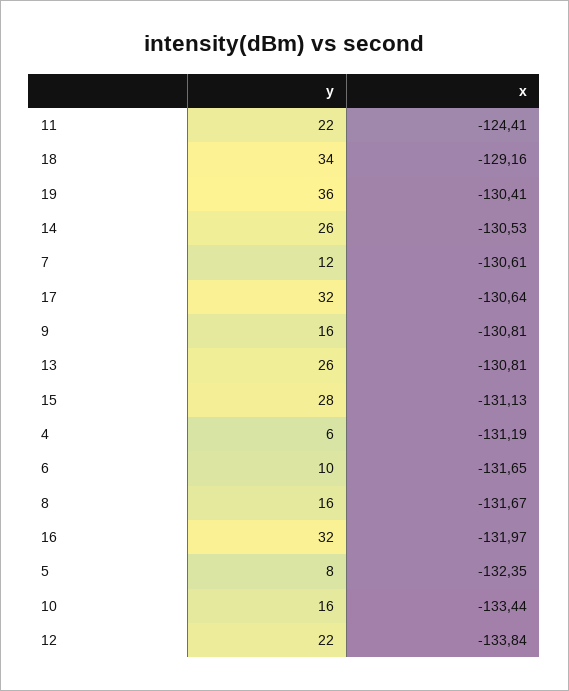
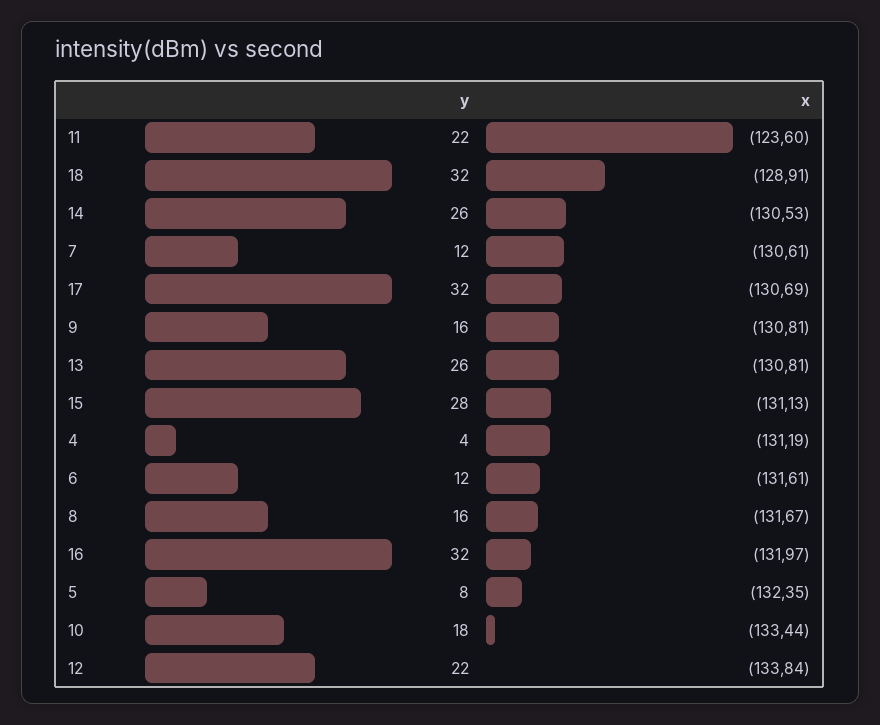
x, 11: -124.41 -> -123.6
y, 18: 34 -> 32
x, 18: -129.16 -> -128.91
y, 19: 36 -> none
x, 19: -130.41 -> none
x, 17: -130.64 -> -130.69
y, 4: 6 -> 4
y, 6: 10 -> 12
x, 6: -131.65 -> -131.61
y, 10: 16 -> 18

